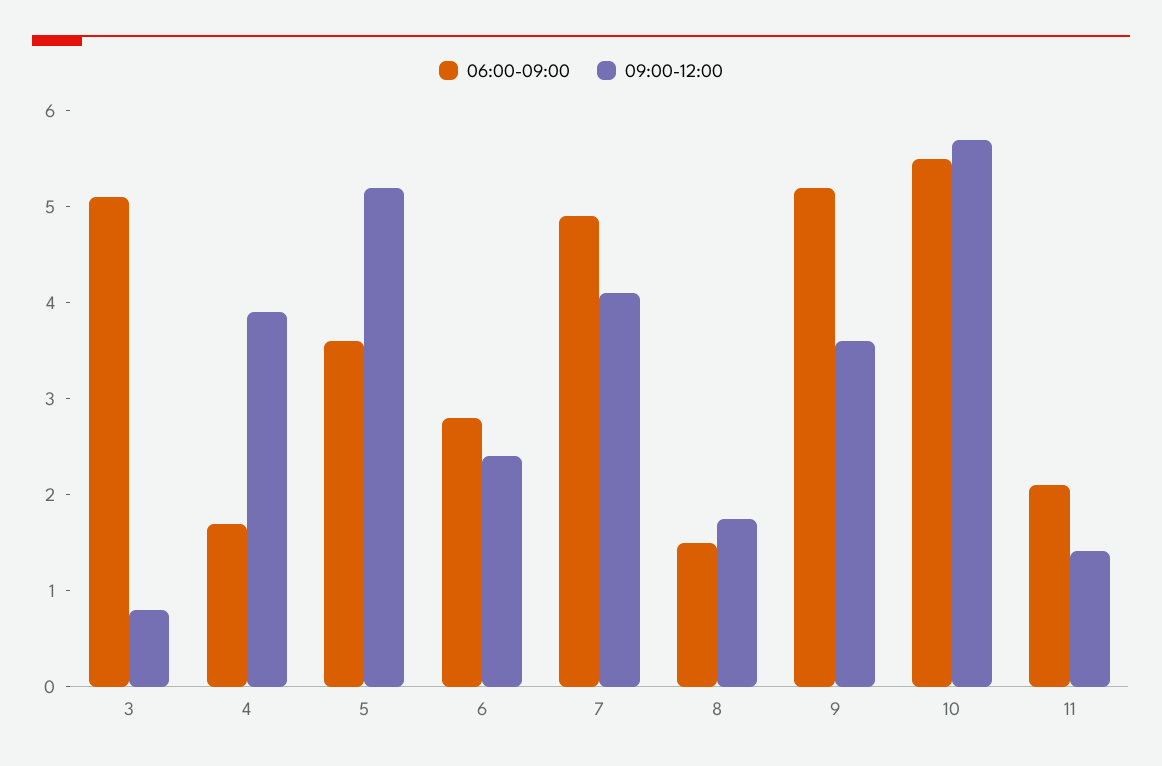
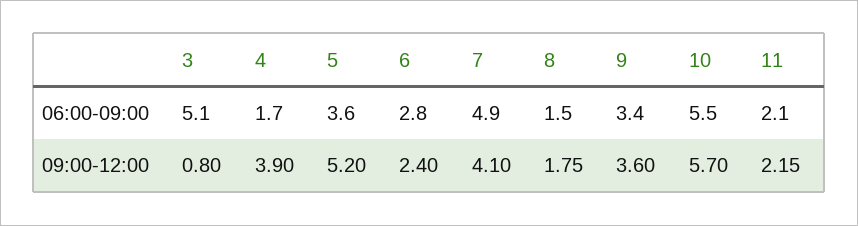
06:00-09:00, 9: 5.2 -> 3.4
09:00-12:00, 11: 1.4 -> 2.15

